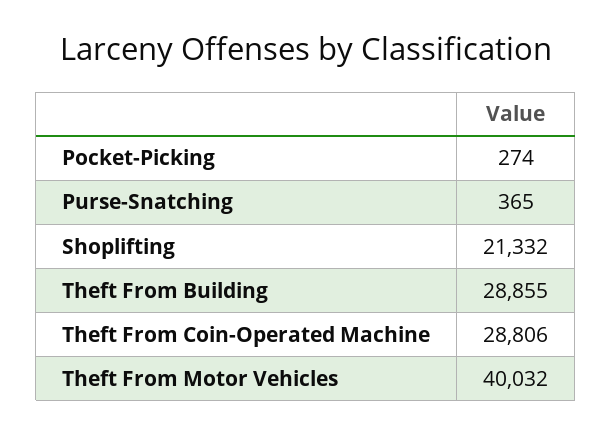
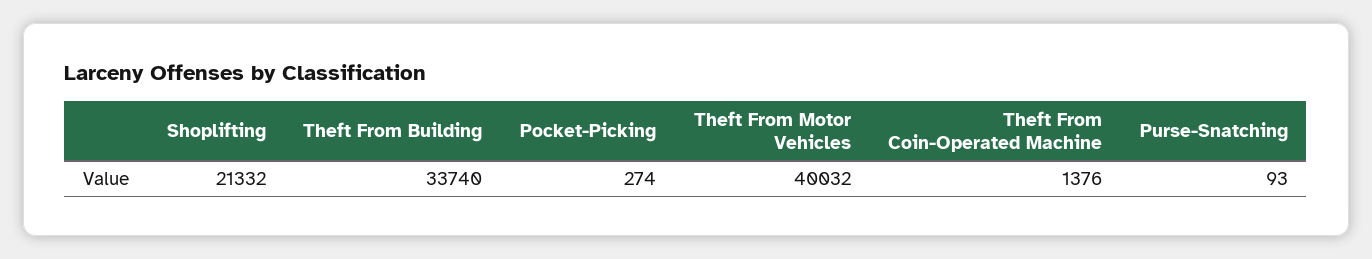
Purse-Snatching: 365 -> 93
Theft From Building: 28855 -> 33740
Theft From Coin-Operated Machine: 28806 -> 1376

